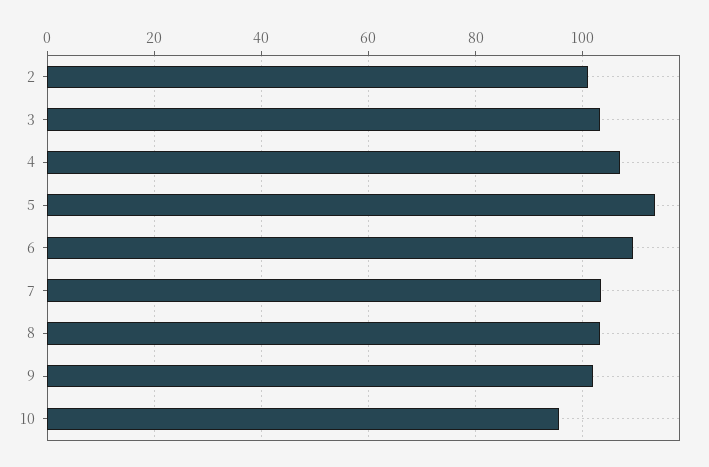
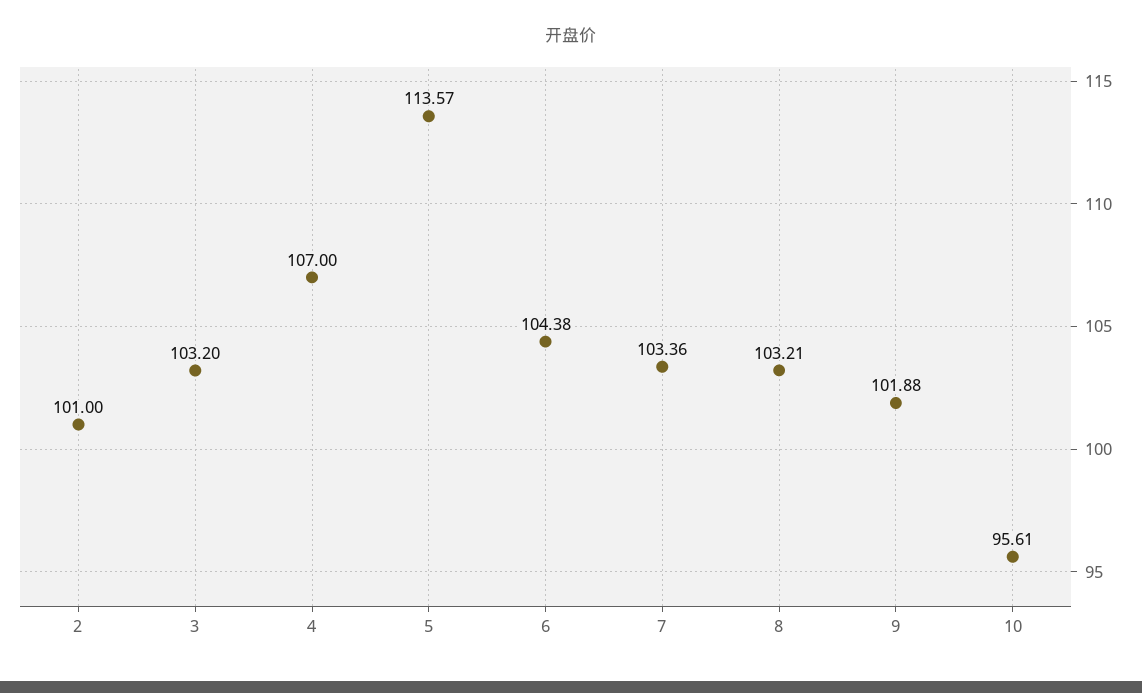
6: 110 -> 104.38

